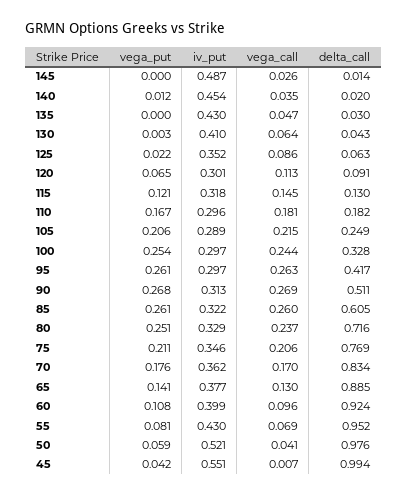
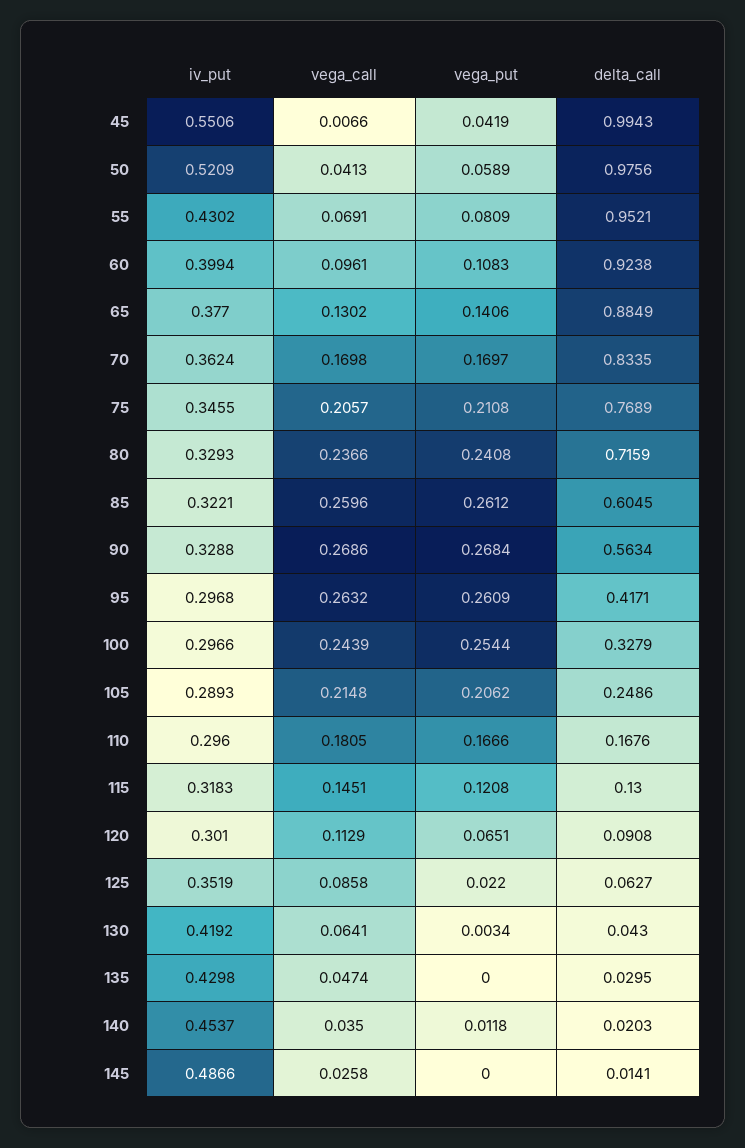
iv_put, 130: 0.41 -> 0.4192
delta_call, 110: 0.182 -> 0.1676
iv_put, 90: 0.313 -> 0.3288
delta_call, 90: 0.511 -> 0.5634
vega_put, 80: 0.251 -> 0.2408
vega_put, 70: 0.176 -> 0.1697

